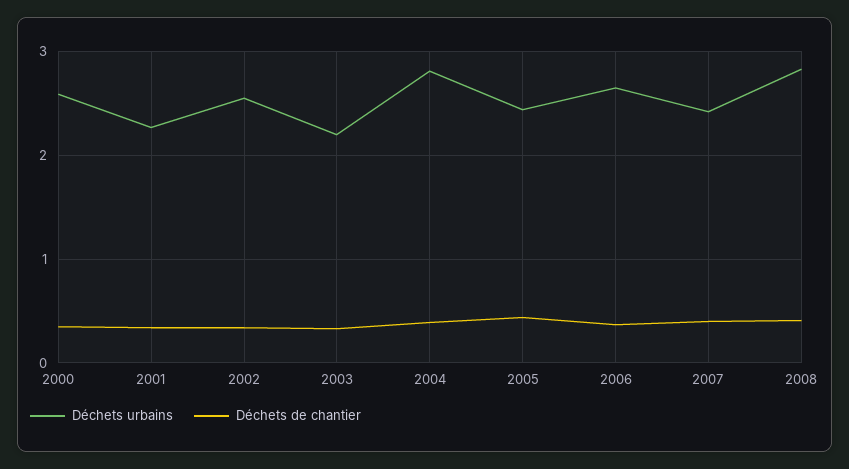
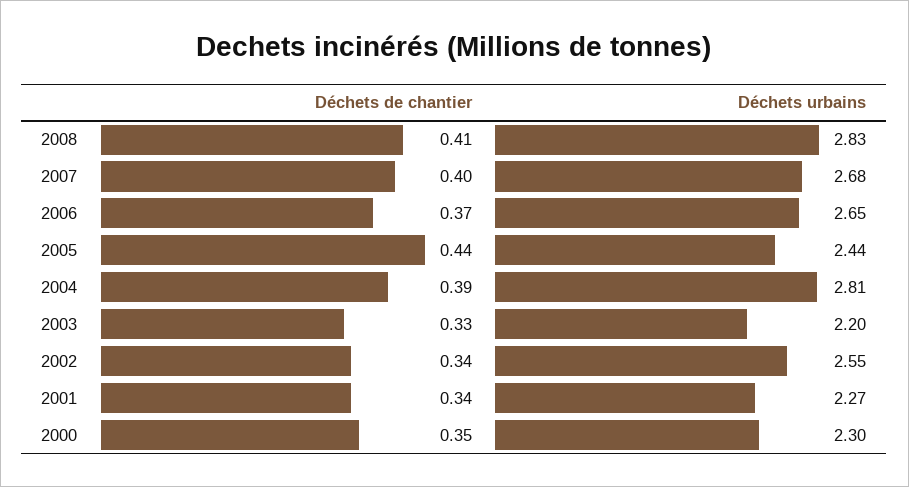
Déchets urbains, 2000: 2.6 -> 2.3
Déchets urbains, 2007: 2.4 -> 2.68

